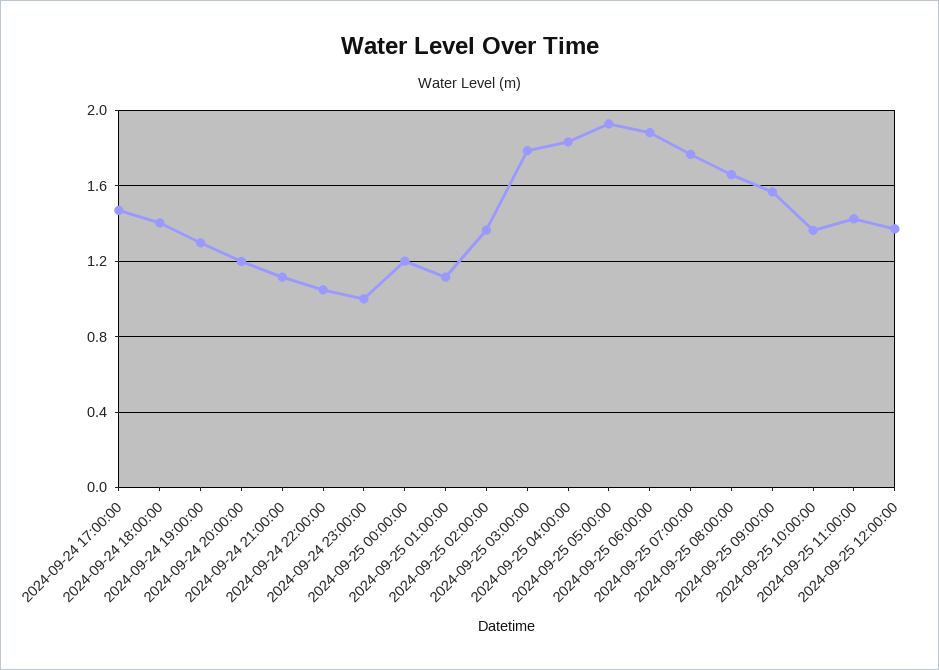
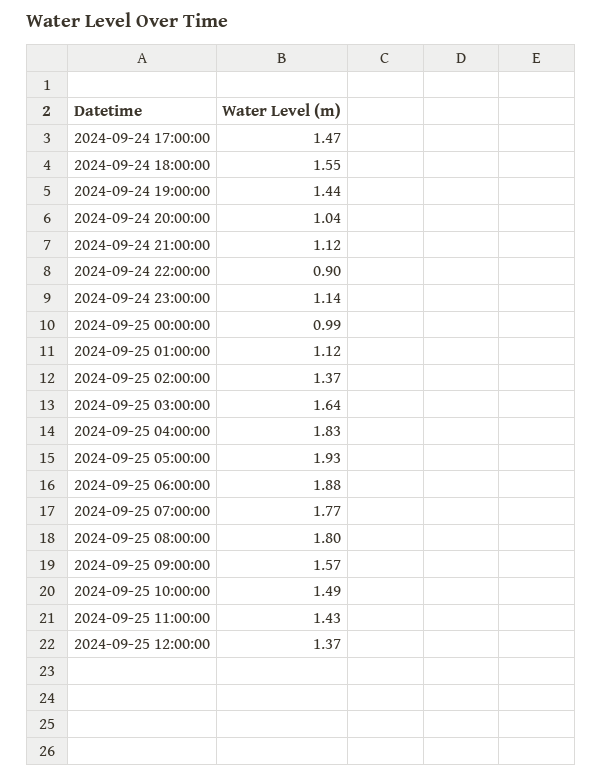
2024-09-24 18:00:00: 1.4 -> 1.55
2024-09-24 19:00:00: 1.3 -> 1.44
2024-09-24 20:00:00: 1.2 -> 1.04
2024-09-24 22:00:00: 1.05 -> 0.9
2024-09-24 23:00:00: 1 -> 1.14
2024-09-25 00:00:00: 1.2 -> 0.99
2024-09-25 03:00:00: 1.8 -> 1.64
2024-09-25 08:00:00: 1.65 -> 1.8
2024-09-25 10:00:00: 1.35 -> 1.49

